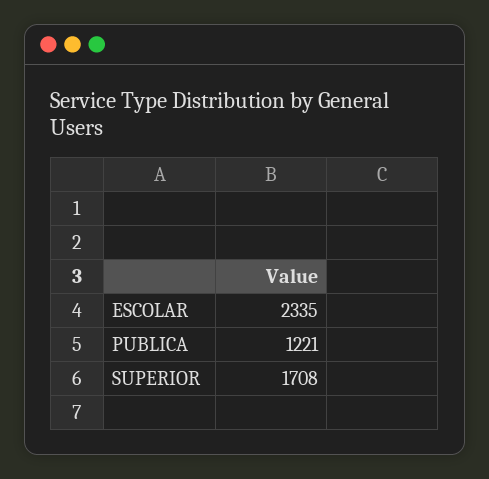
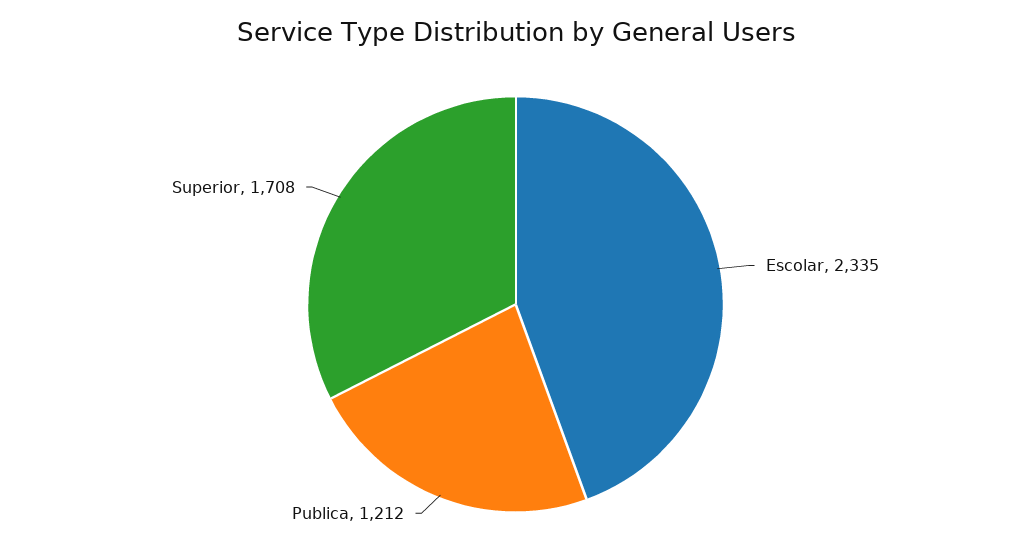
PUBLICA: 1221 -> 1212

